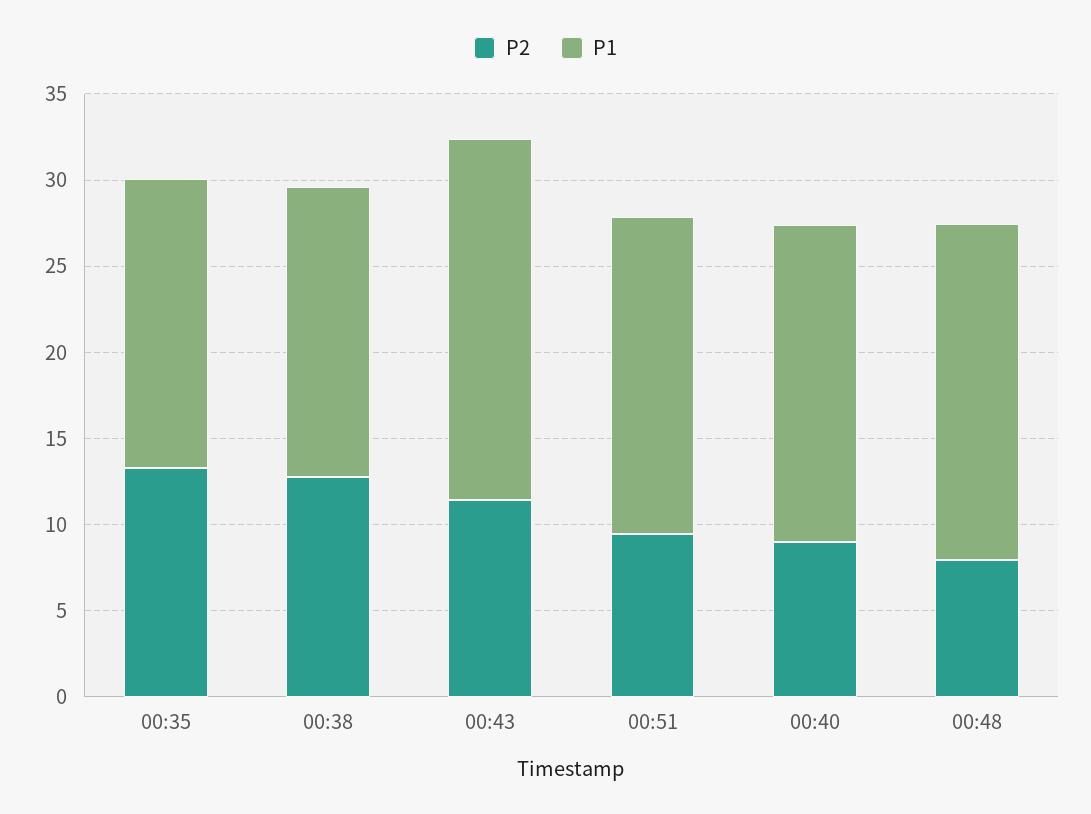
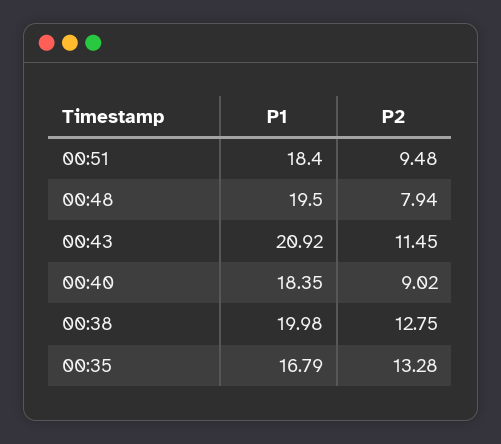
P1, 00:38: 17 -> 19.98

